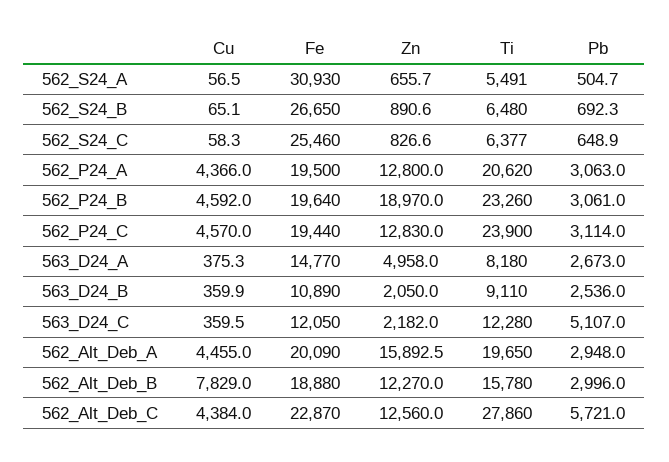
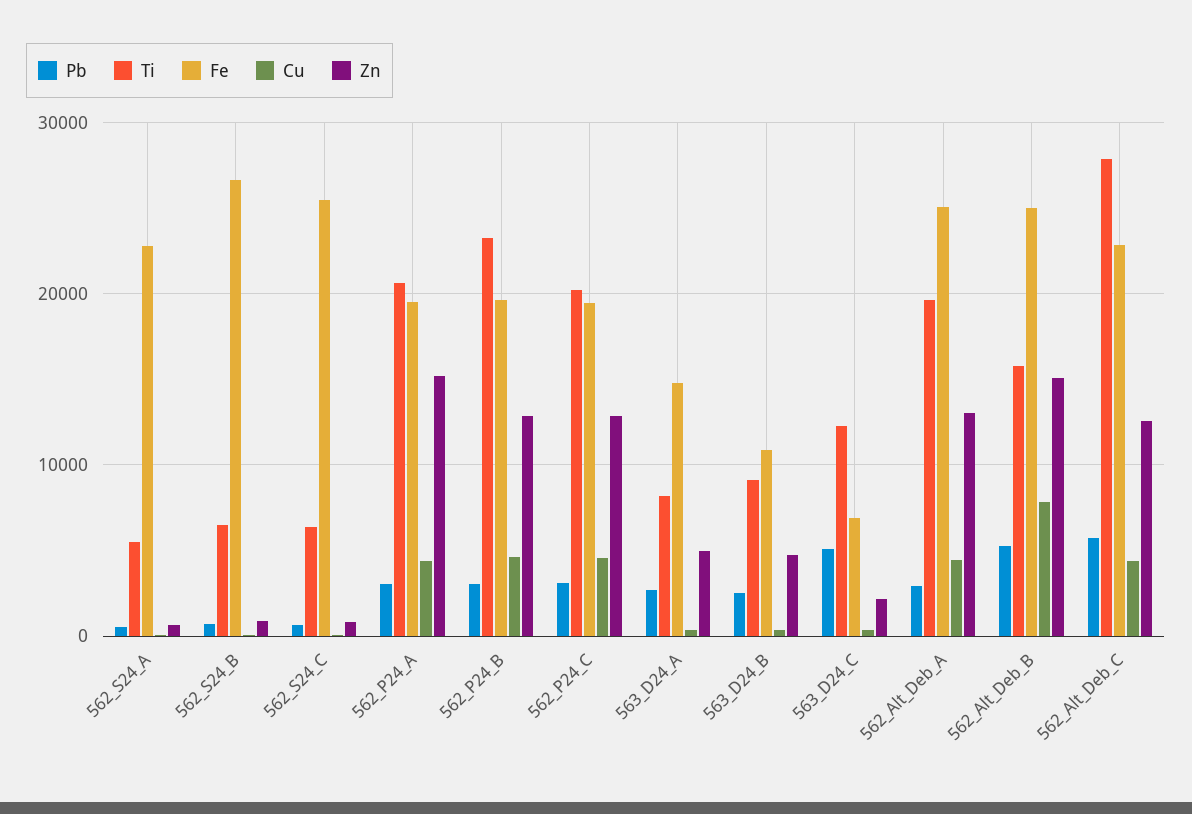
Fe, 562_S24_A: 30930 -> 23000
Zn, 562_P24_A: 12800 -> 15000
Zn, 562_P24_B: 18970 -> 13000
Ti, 562_P24_C: 23900 -> 20000
Zn, 563_D24_B: 2050 -> 5000
Fe, 563_D24_C: 12050 -> 7000
Fe, 562_Alt_Deb_A: 20090 -> 25000
Zn, 562_Alt_Deb_A: 15892.5 -> 13000
Fe, 562_Alt_Deb_B: 18880 -> 25000
Zn, 562_Alt_Deb_B: 12270 -> 15000
Pb, 562_Alt_Deb_B: 2996 -> 5000

